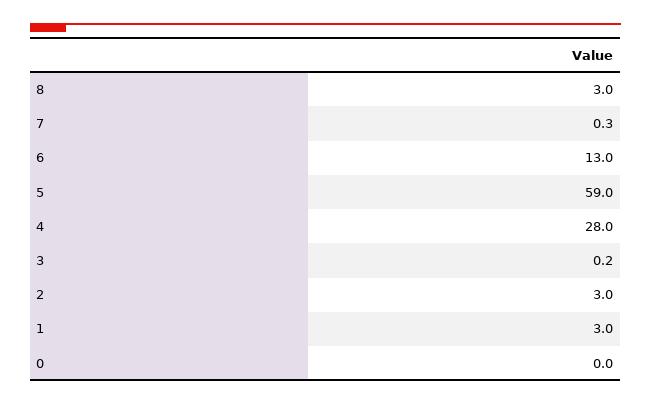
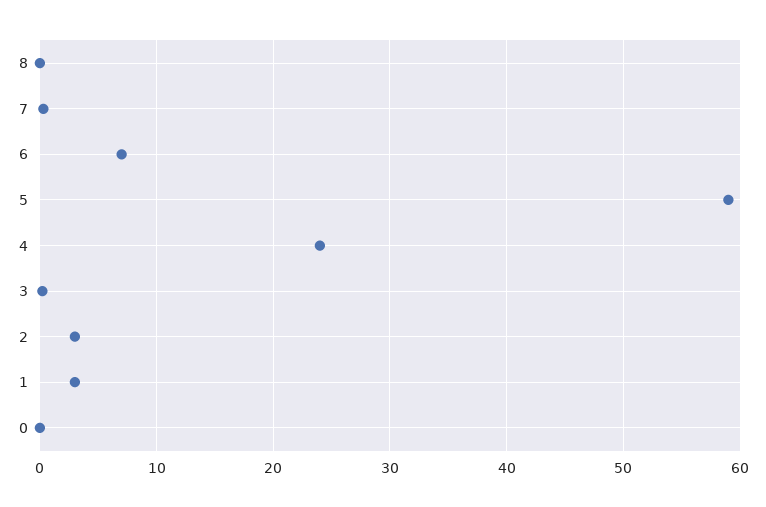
8: 3 -> 0
6: 13 -> 7
4: 28 -> 24

